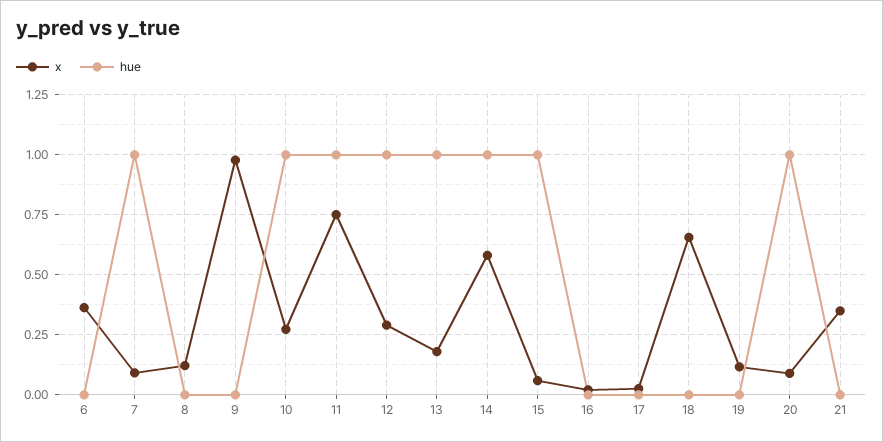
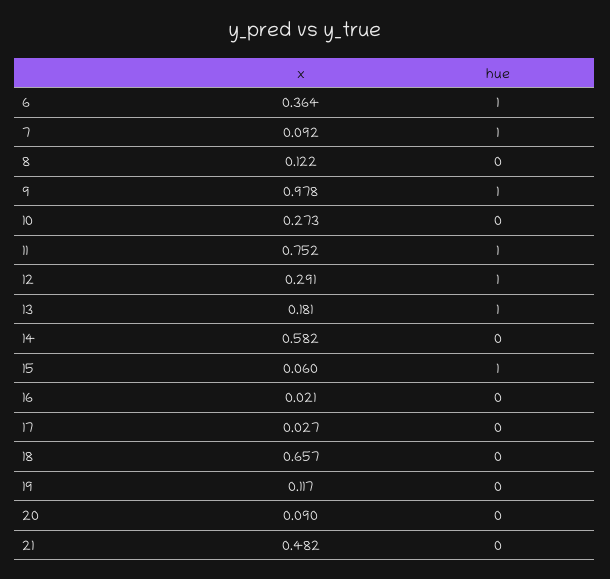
hue, 6: 0 -> 1
hue, 9: 0 -> 1
hue, 10: 1 -> 0
hue, 14: 1 -> 0
hue, 20: 1 -> 0
x, 21: 0.35 -> 0.482

